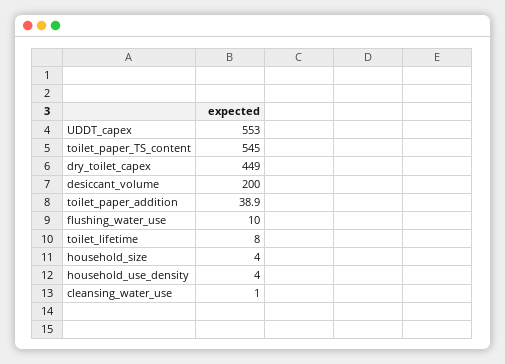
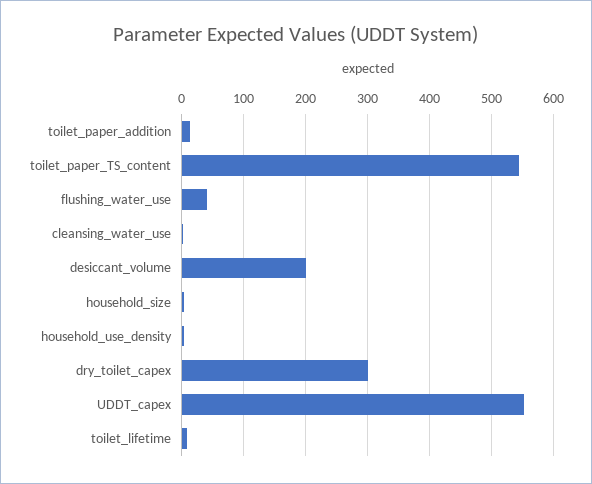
dry_toilet_capex: 449 -> 300
toilet_paper_addition: 38.9 -> 10
flushing_water_use: 10 -> 40

